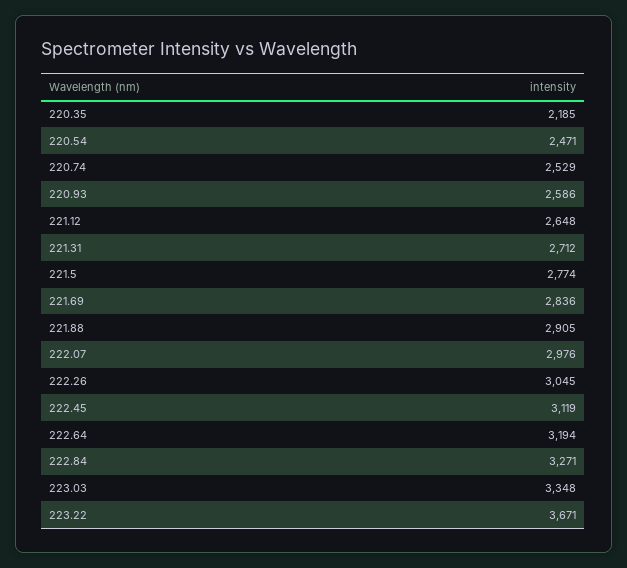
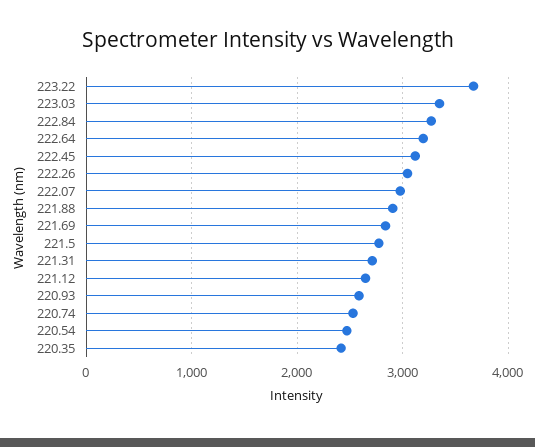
220.35: 2185 -> 2400

